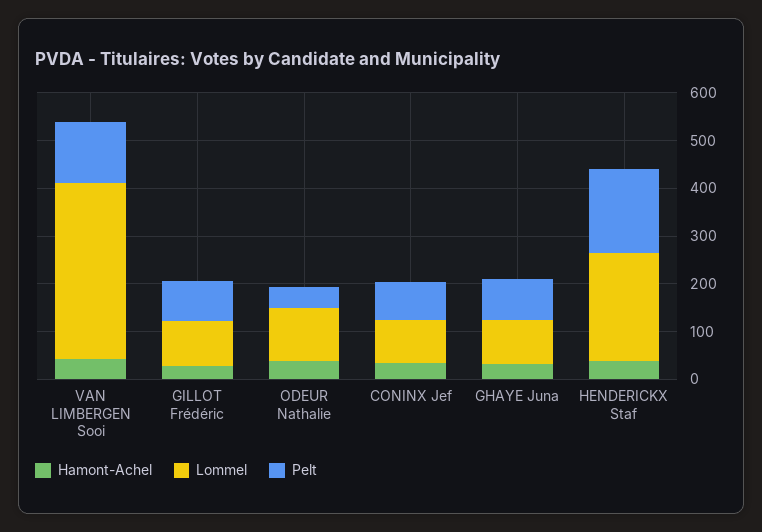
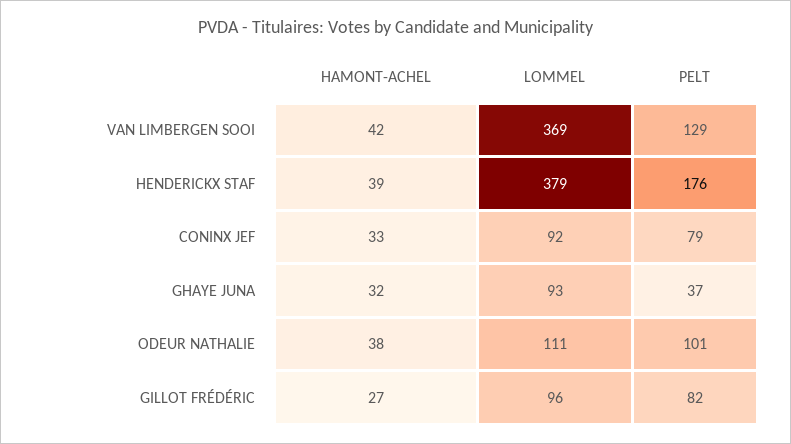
Pelt, ODEUR Nathalie: 40 -> 101
Pelt, GHAYE Juna: 80 -> 37
Lommel, HENDERICKX Staf: 220 -> 379

